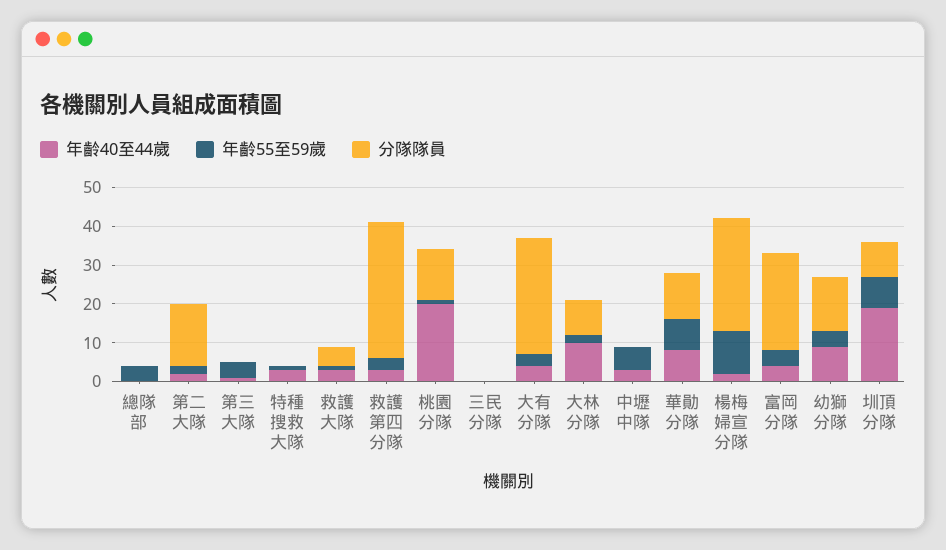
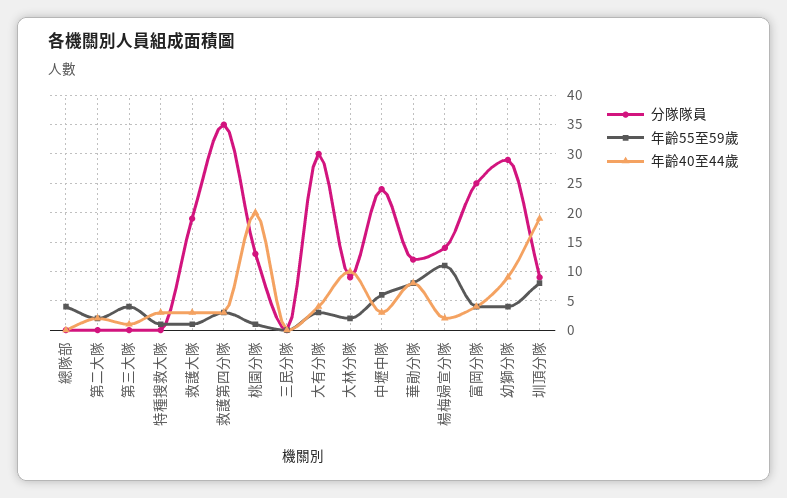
分隊隊員, 第二大隊: 15 -> 0
分隊隊員, 救護大隊: 5 -> 20
分隊隊員, 中壢中隊: 0 -> 25
分隊隊員, 楊梅婦宣分隊: 30 -> 15
分隊隊員, 幼獅分隊: 15 -> 30

